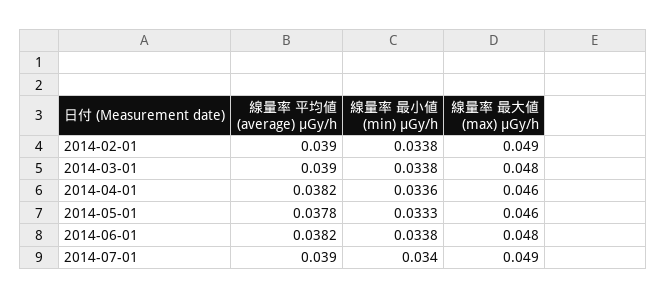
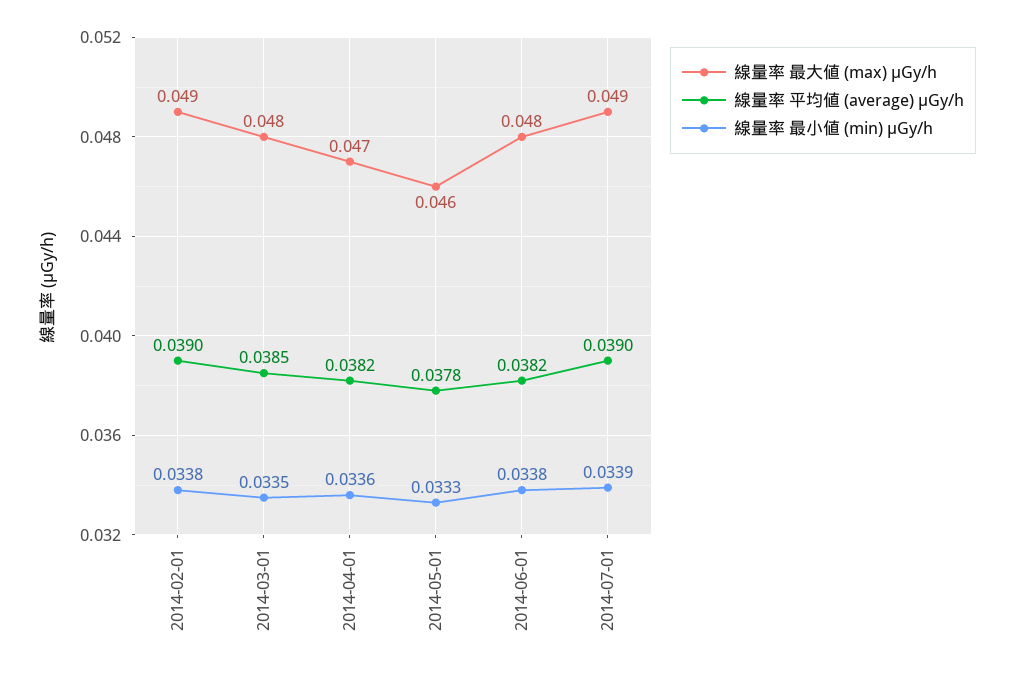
線量率 平均値 (average) μGy/h, 2014-03-01: 0.039 -> 0.0385
線量率 最小値 (min) μGy/h, 2014-03-01: 0.0338 -> 0.0335
線量率 最大値 (max) μGy/h, 2014-04-01: 0.046 -> 0.047
線量率 最小値 (min) μGy/h, 2014-07-01: 0.034 -> 0.0339

